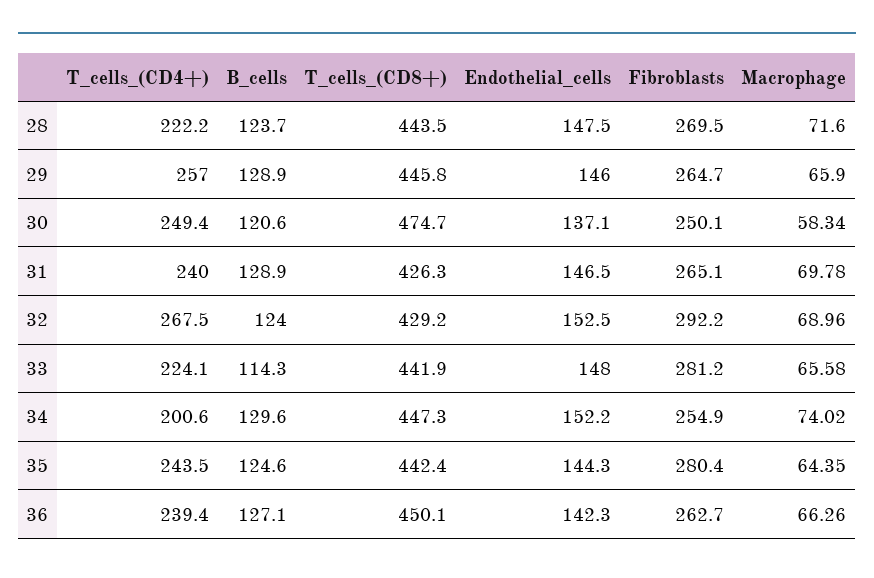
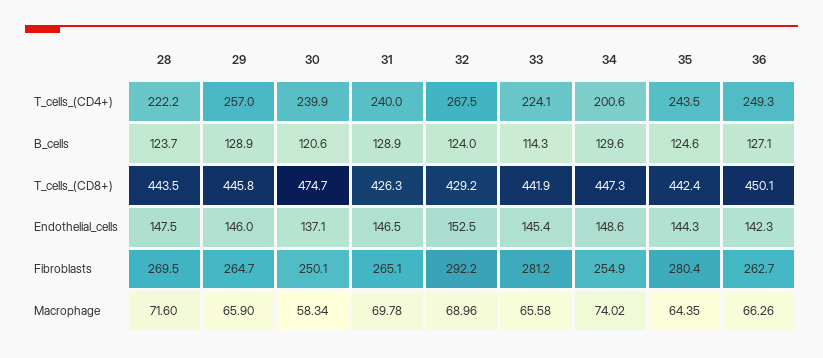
T_cells_(CD4+), 30: 249.4 -> 239.9
Endothelial_cells, 33: 148 -> 145.4
Endothelial_cells, 34: 152.2 -> 148.6
T_cells_(CD4+), 36: 239.4 -> 249.3

